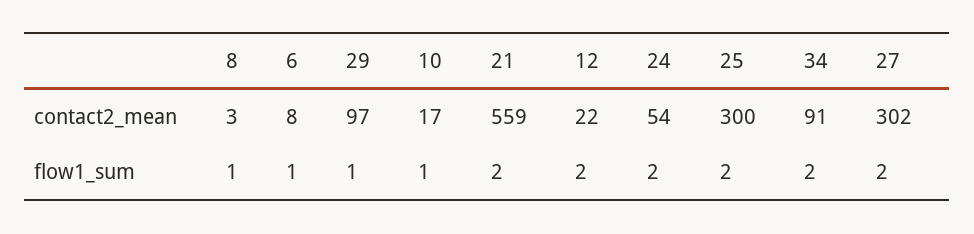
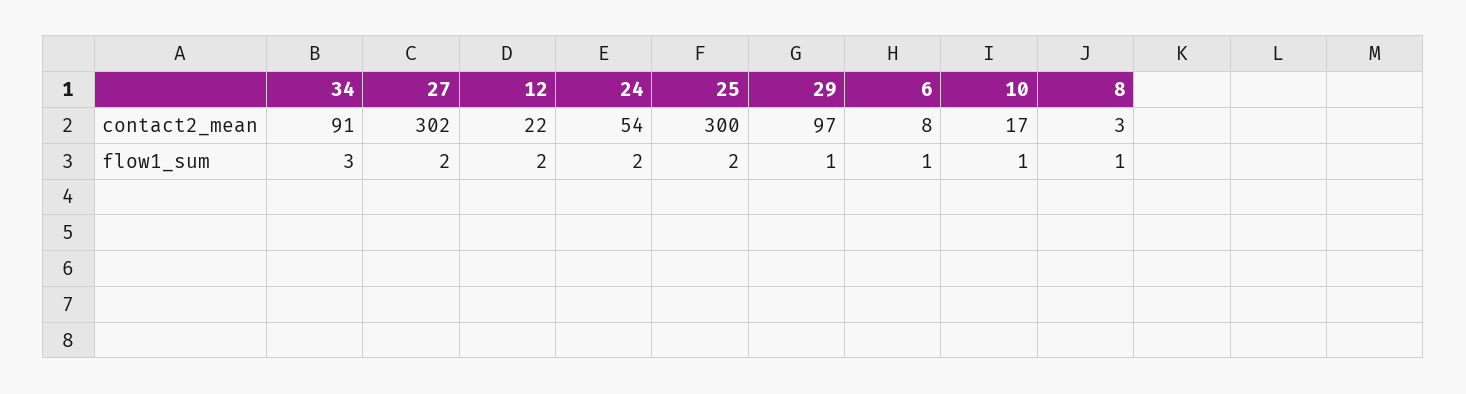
21, contact2_mean: 559 -> none
21, flow1_sum: 2 -> none
34, flow1_sum: 2 -> 3

